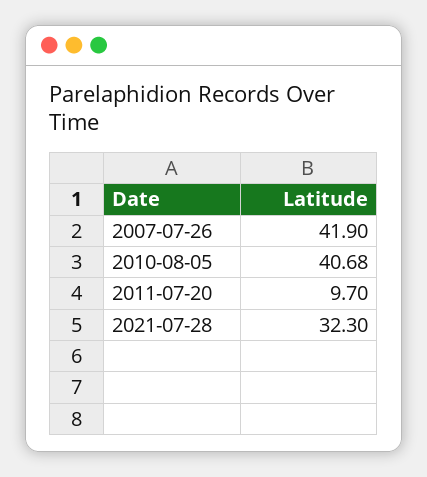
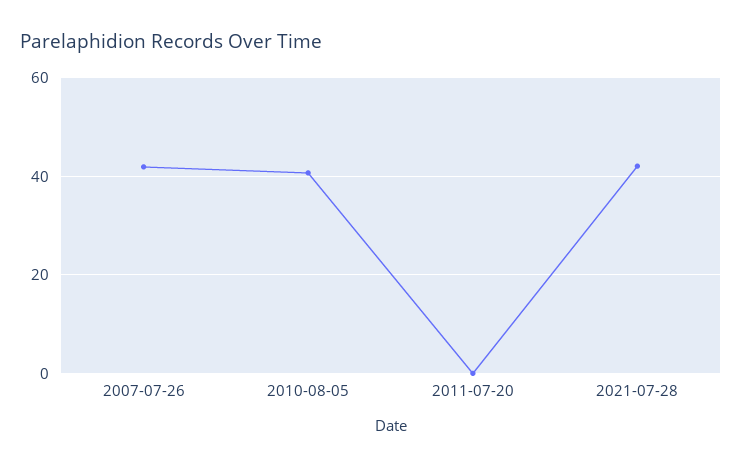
2011-07-20: 9.7 -> 0
2021-07-28: 32.3 -> 42

